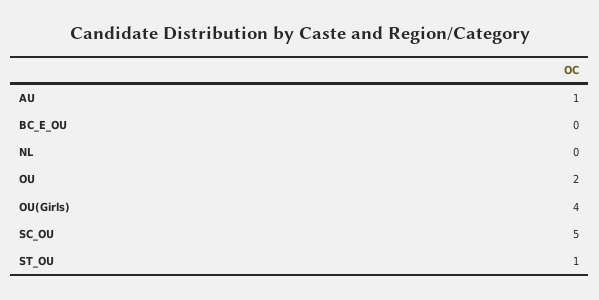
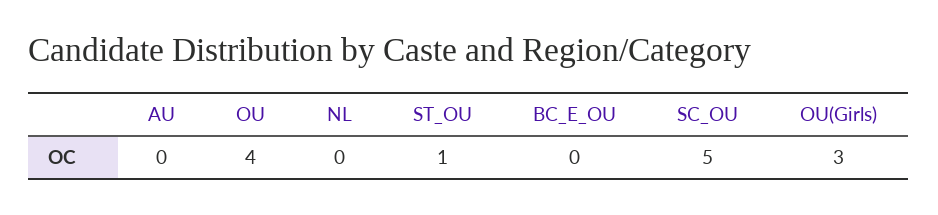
AU: 1 -> 0
OU: 2 -> 4
OU(Girls): 4 -> 3

